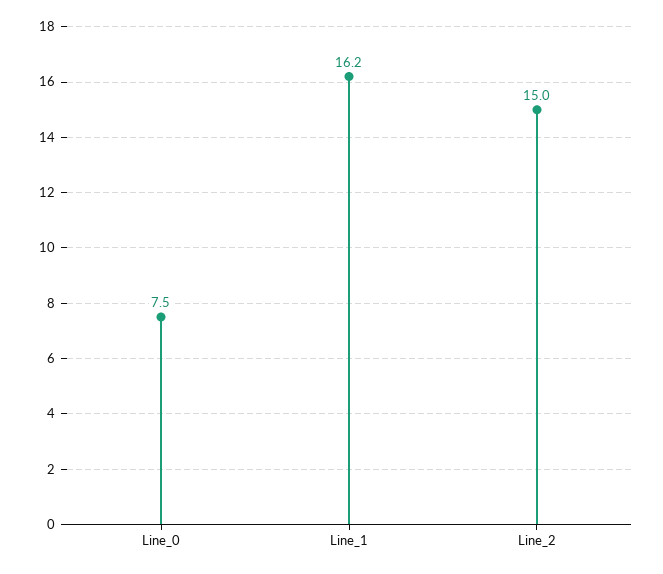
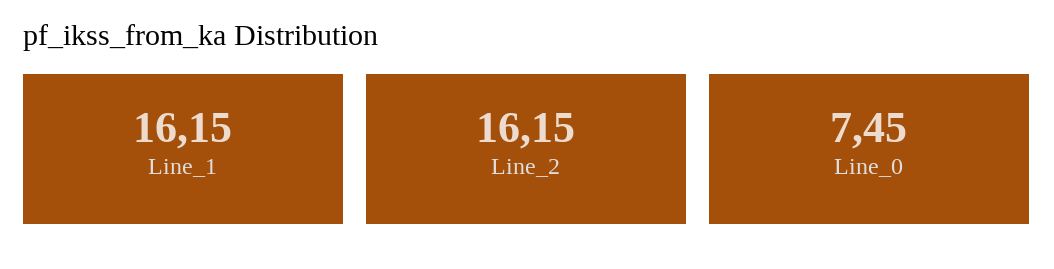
Line_2: 15 -> 16.15

